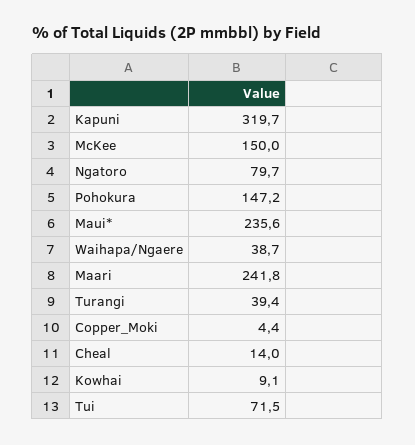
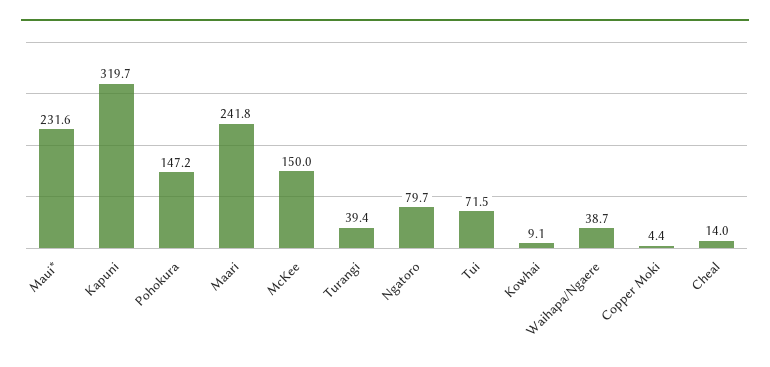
Maui*: 235.6 -> 231.6

